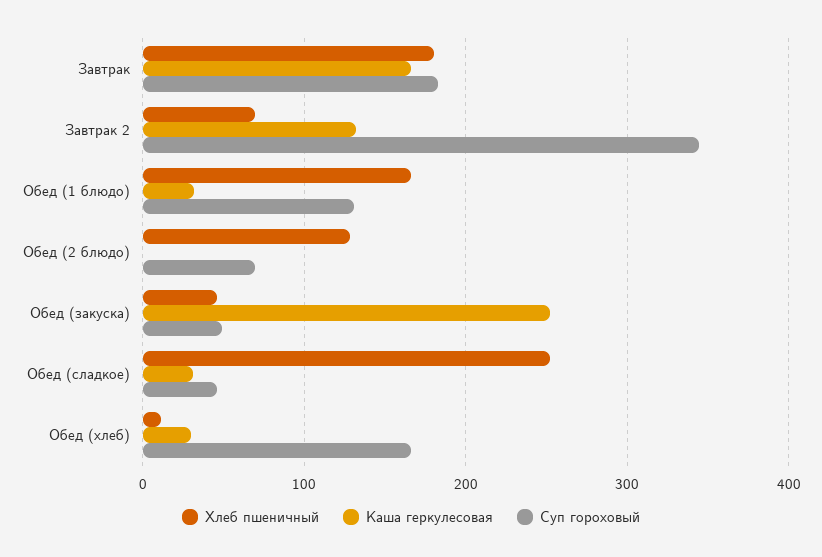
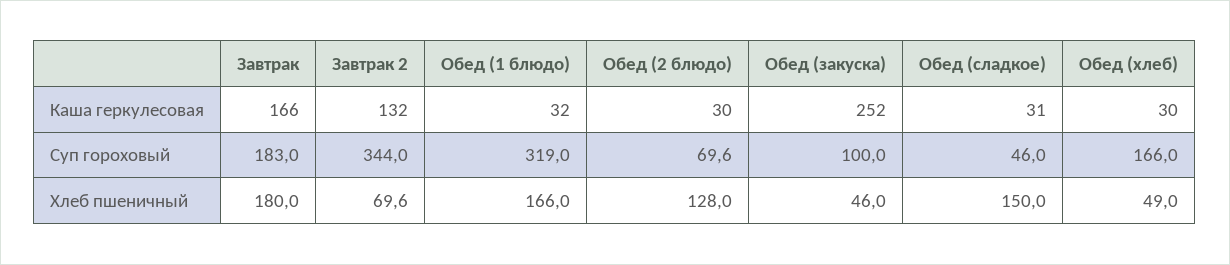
Суп гороховый, Обед (1 блюдо): 130 -> 319
Каша геркулесовая, Обед (2 блюдо): 0 -> 30
Суп гороховый, Обед (закуска): 50 -> 100
Хлеб пшеничный, Обед (сладкое): 250 -> 150
Хлеб пшеничный, Обед (хлеб): 10 -> 49

